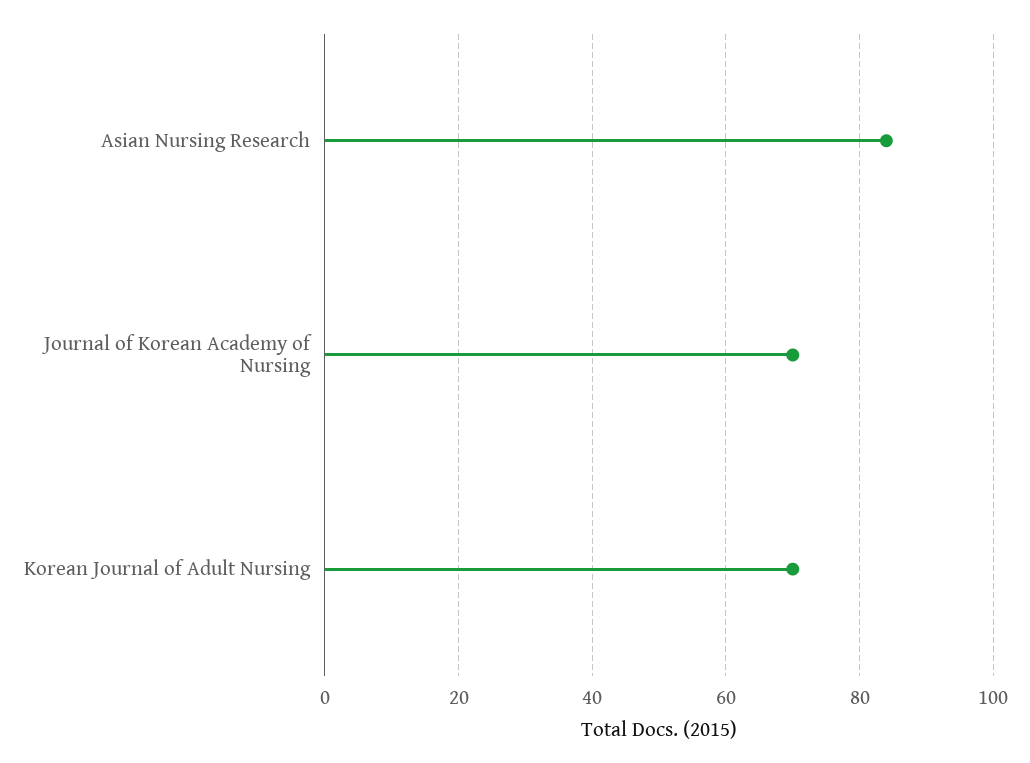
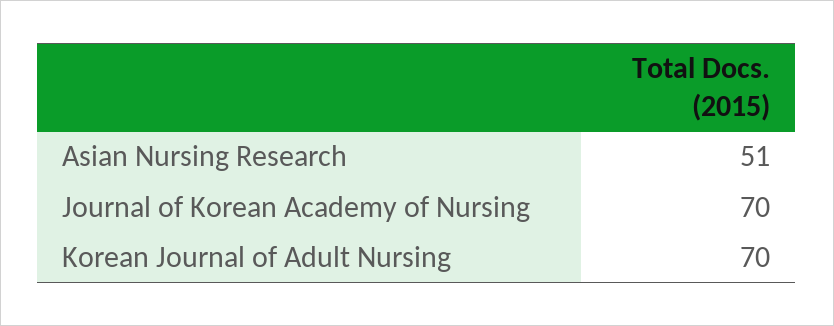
Asian Nursing Research: 85 -> 51

